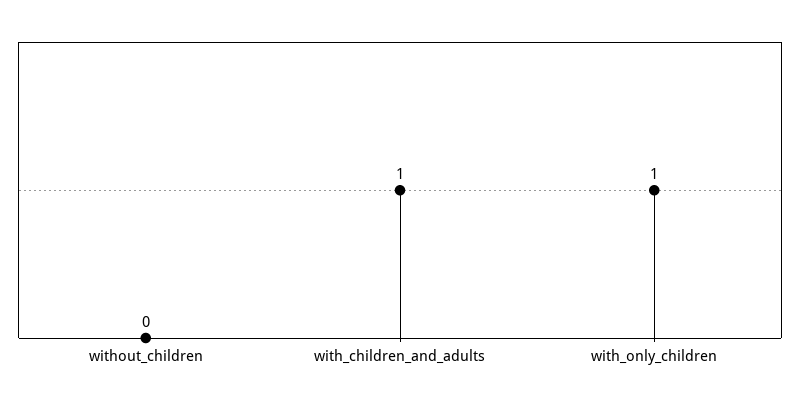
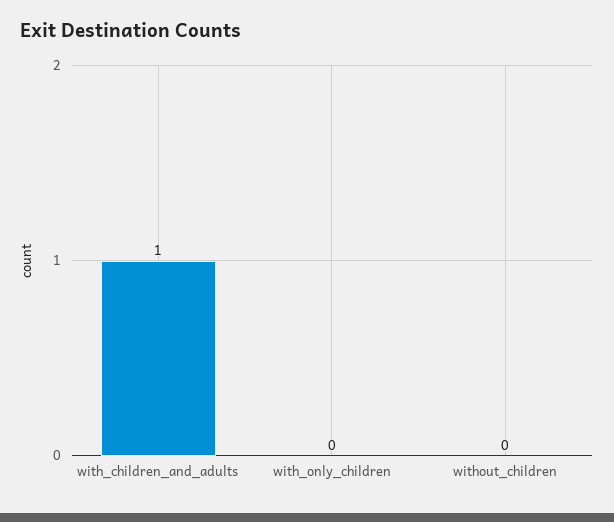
with_only_children: 1 -> 0

